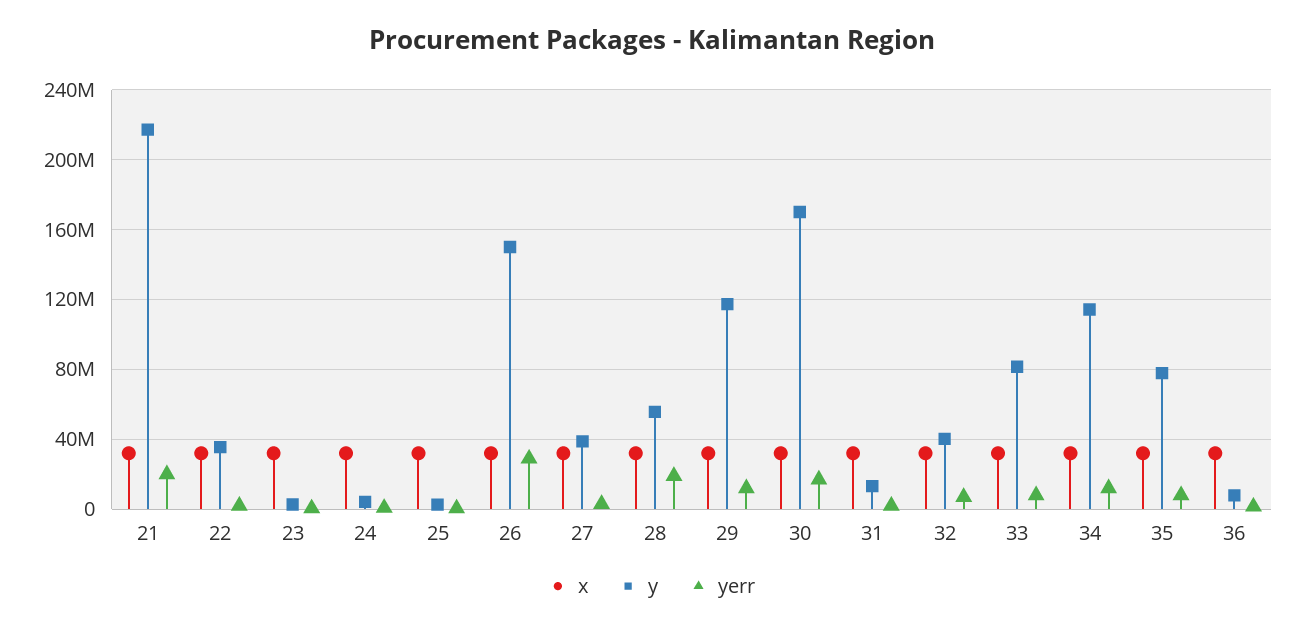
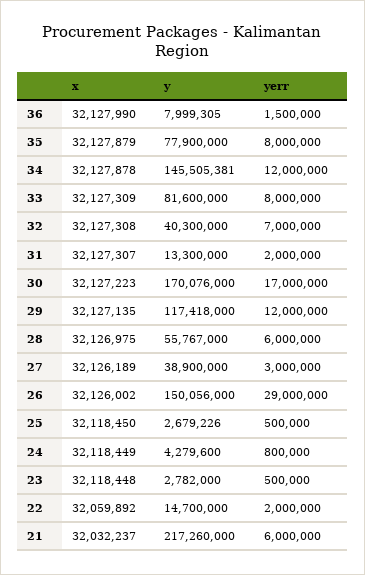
yerr, 21: 20000000 -> 6000000
y, 22: 35000000 -> 14700000
yerr, 28: 20000000 -> 6000000
y, 34: 115000000 -> 145505381

